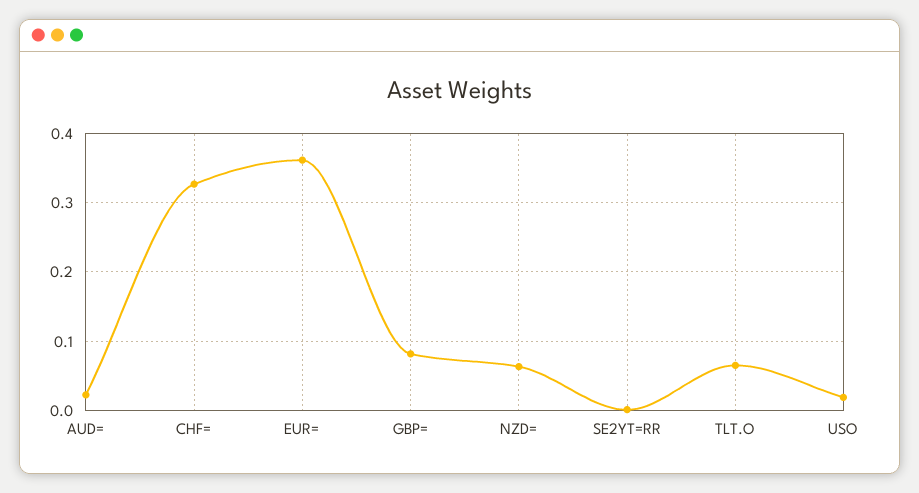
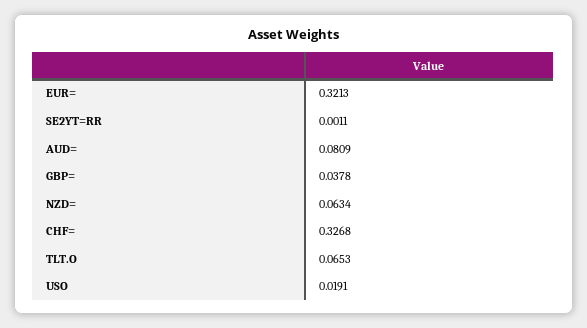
AUD=: 0.02 -> 0.0809
EUR=: 0.36 -> 0.3213
GBP=: 0.08 -> 0.0378

